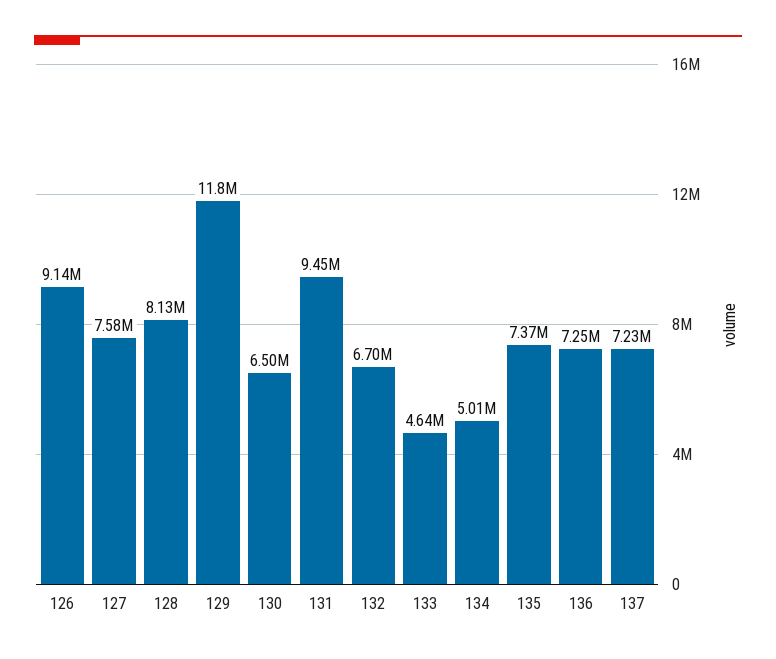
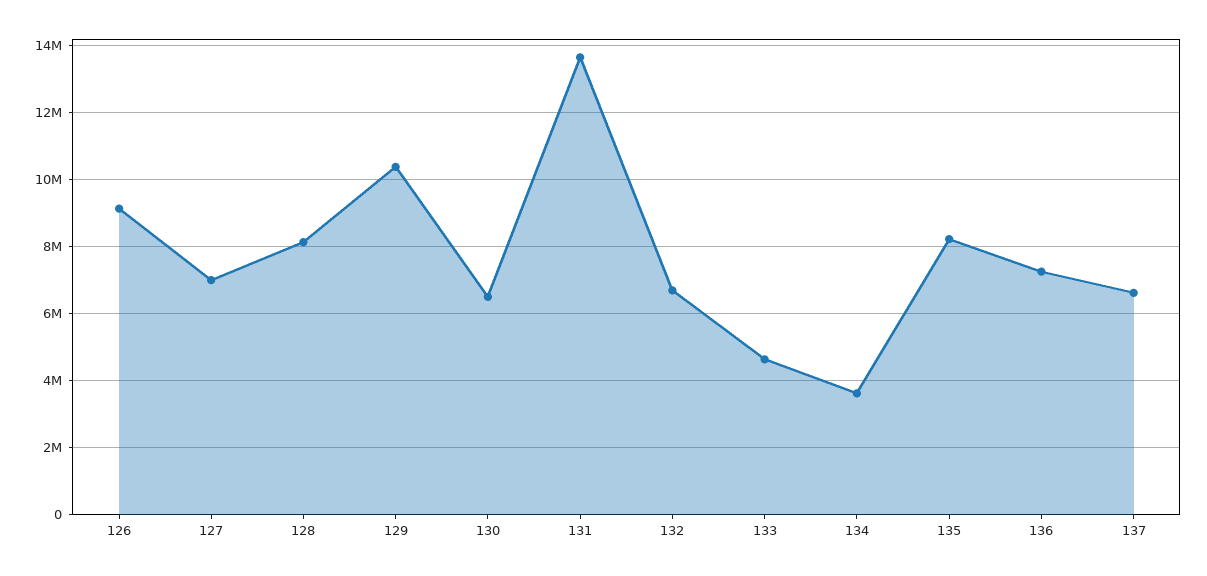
127: 7580000 -> 7000000
129: 11800000 -> 10400000
131: 9450000 -> 13600000
134: 5010000 -> 3600000
135: 7370000 -> 8200000
137: 7230000 -> 6600000

